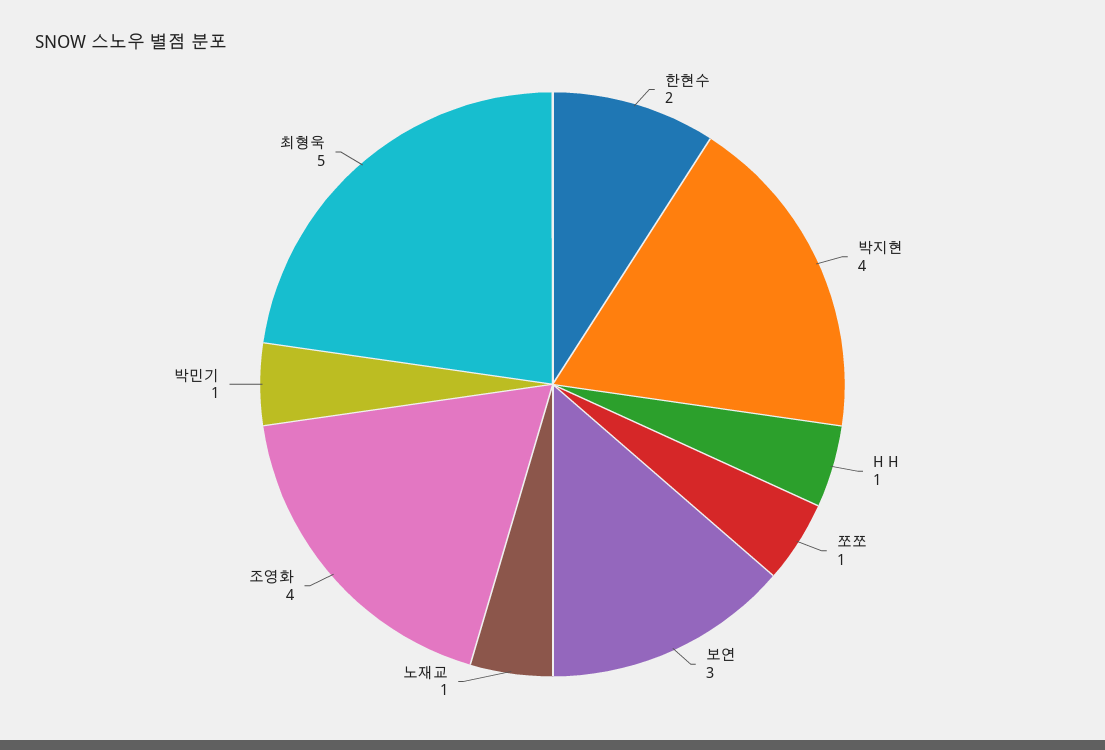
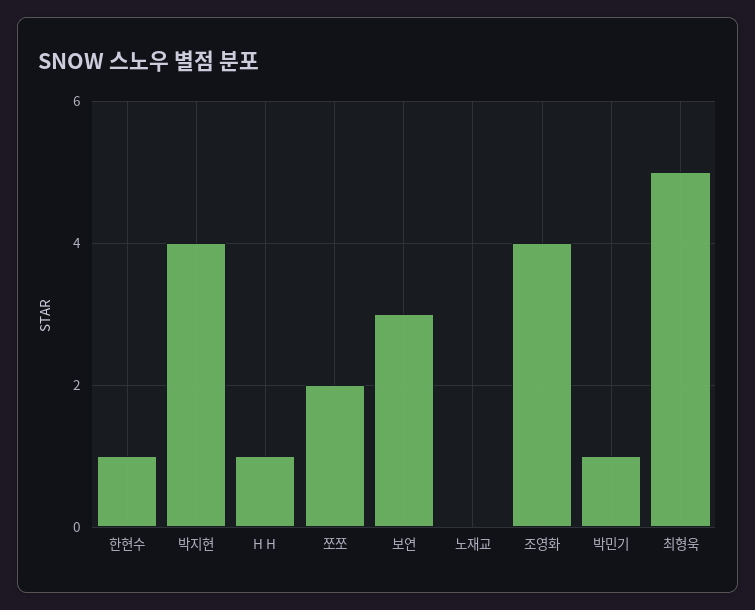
한현수: 2 -> 1
쪼쪼: 1 -> 2
노재교: 1 -> 0

